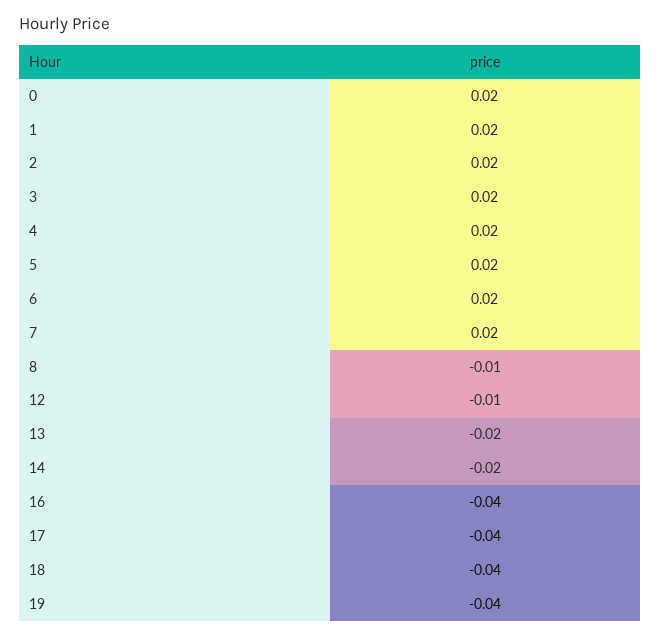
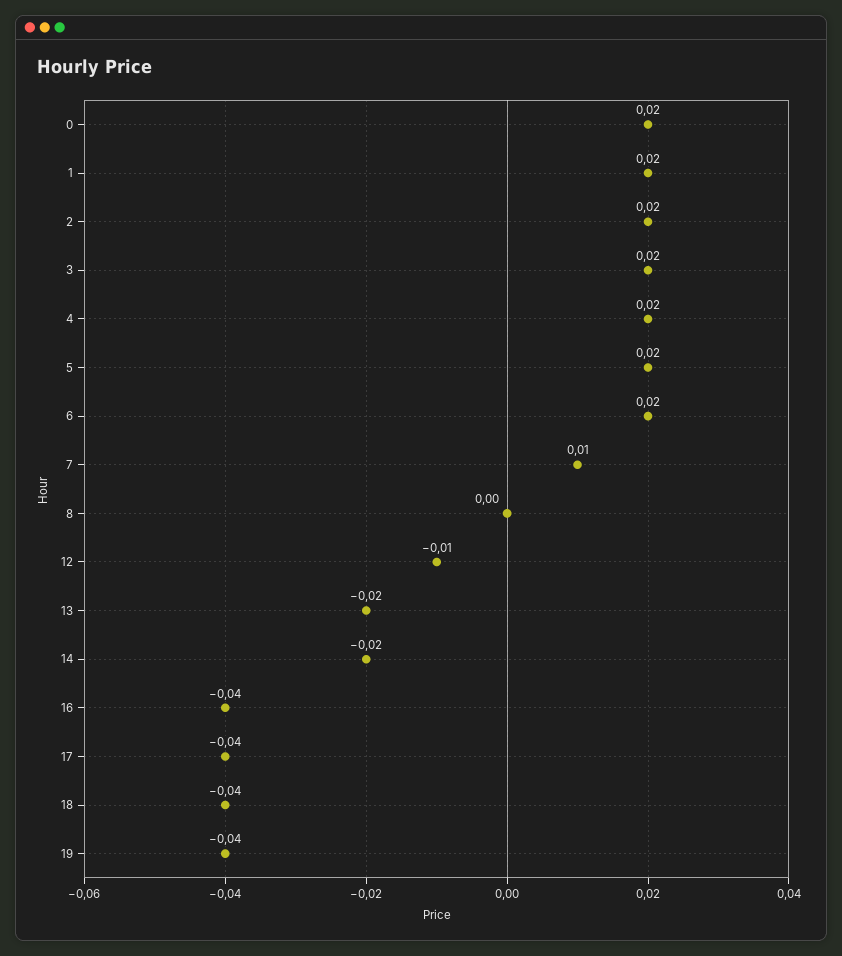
7: 0.02 -> 0.01
8: -0.01 -> 0

